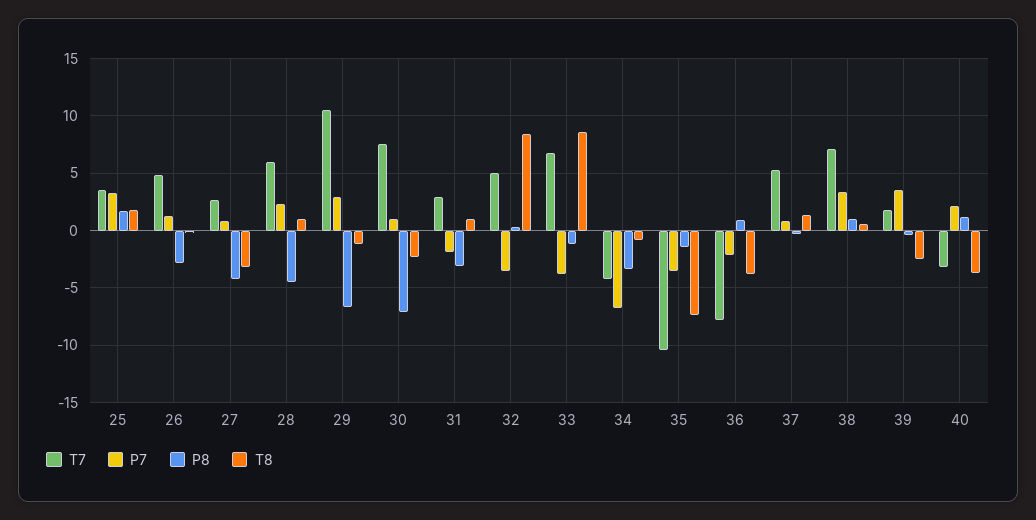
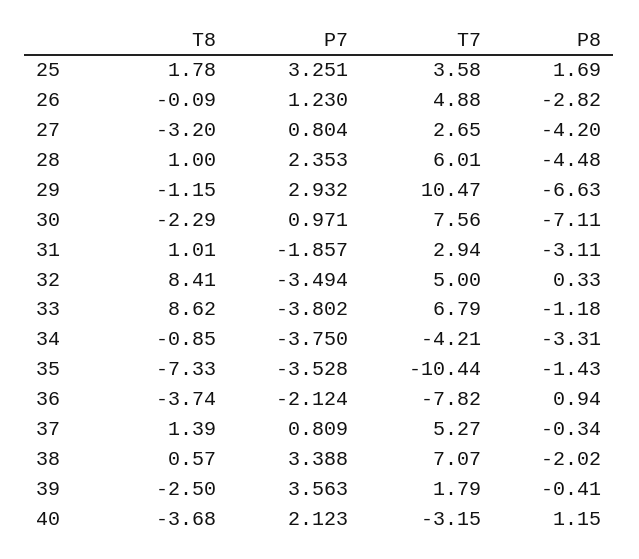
P7, 34: -7 -> -3.75
P8, 38: 1 -> -2.02

